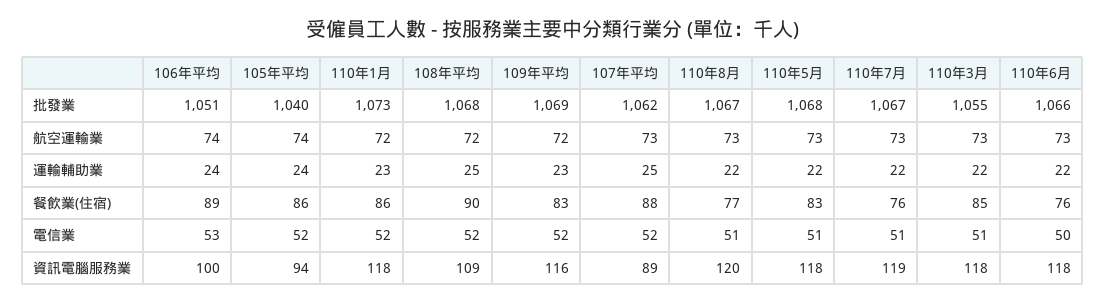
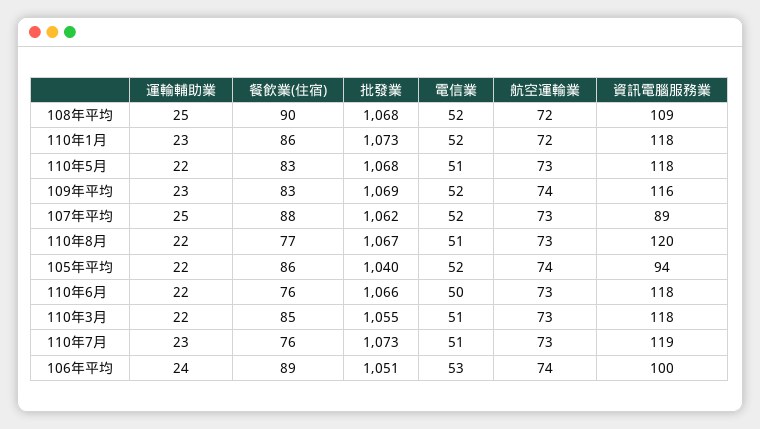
110年7月, 批發業: 1067 -> 1073
109年平均, 航空運輸業: 72 -> 74
105年平均, 運輸輔助業: 24 -> 22
110年7月, 運輸輔助業: 22 -> 23

